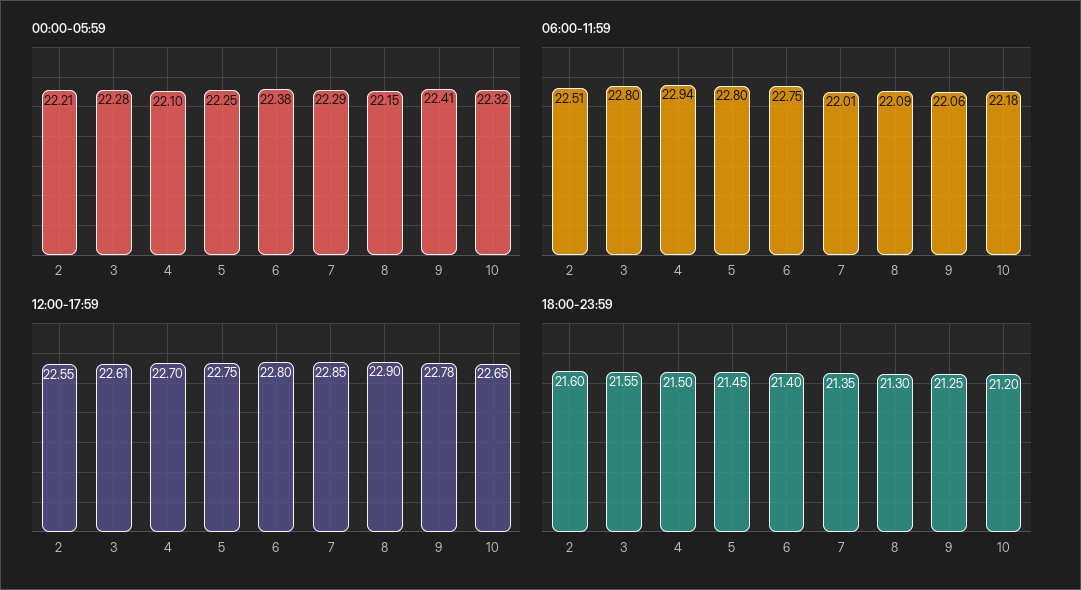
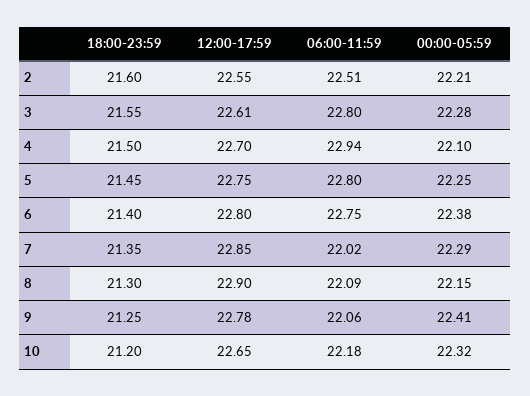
06:00-11:59, 7: 22.01 -> 22.02

